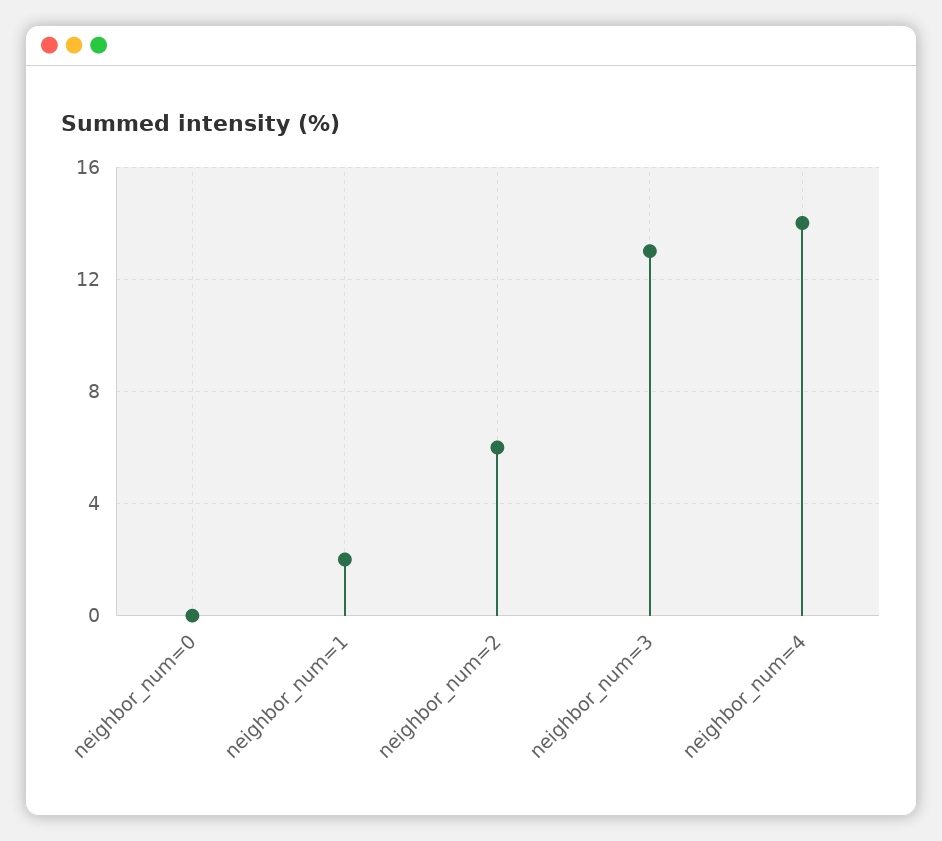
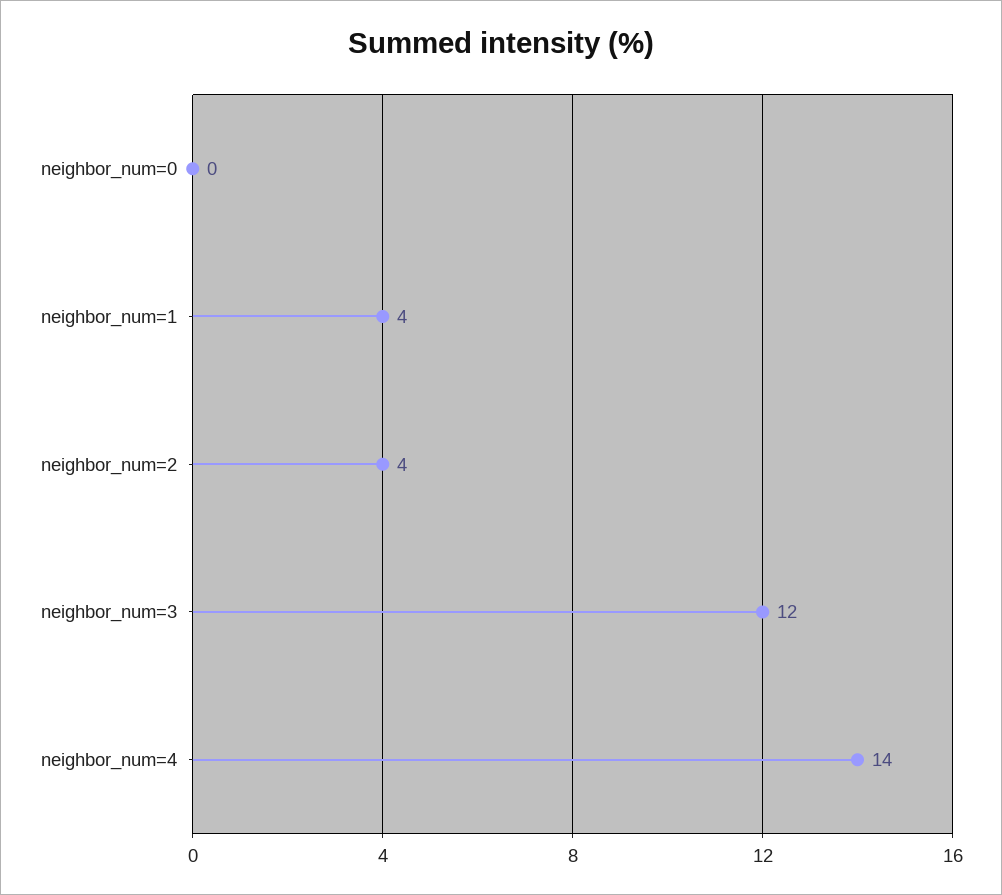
neighbor_num=1: 2 -> 4
neighbor_num=2: 6 -> 4
neighbor_num=3: 13 -> 12

